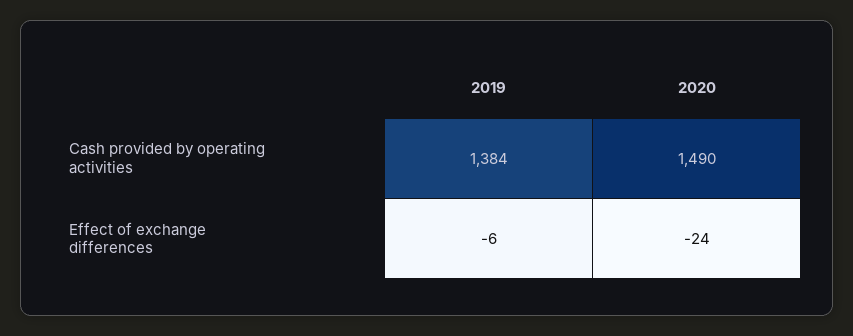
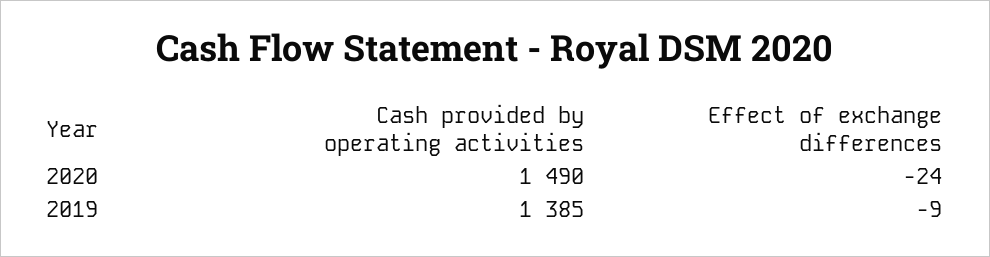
2019, Cash provided by operating activities: 1384 -> 1385
2019, Effect of exchange differences: -6 -> -9

